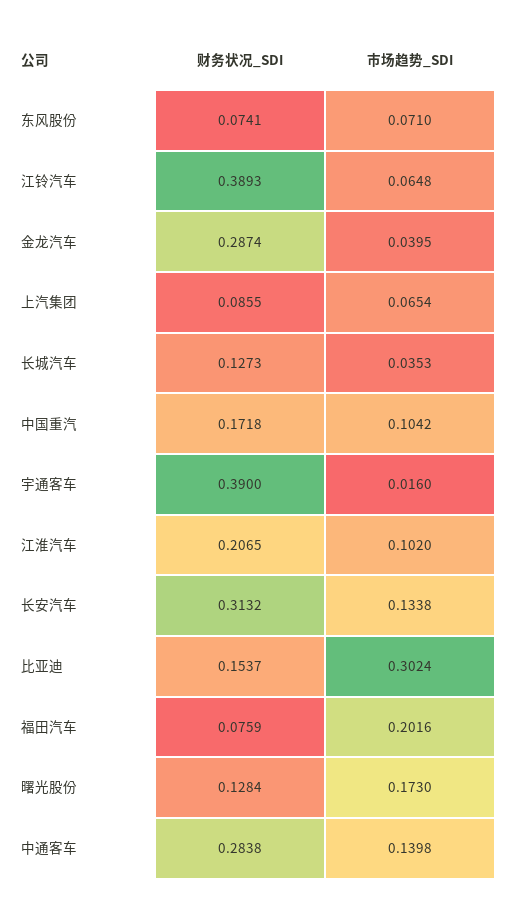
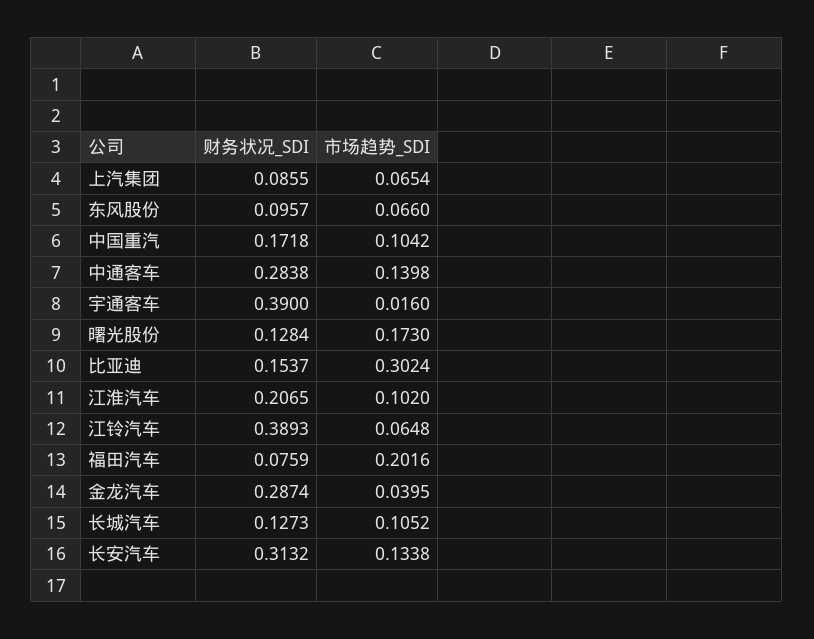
财务状况_SDI, 东风股份: 0.0741 -> 0.0957
市场趋势_SDI, 东风股份: 0.071 -> 0.066
市场趋势_SDI, 长城汽车: 0.0353 -> 0.1052

